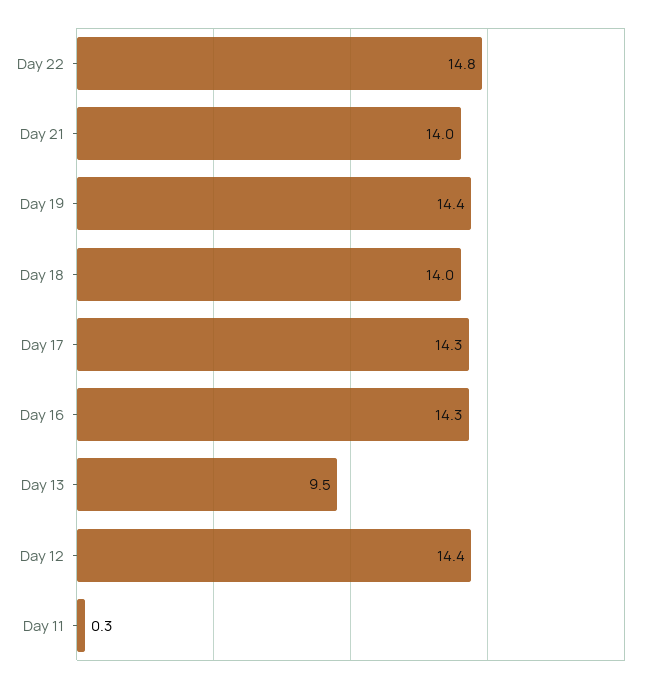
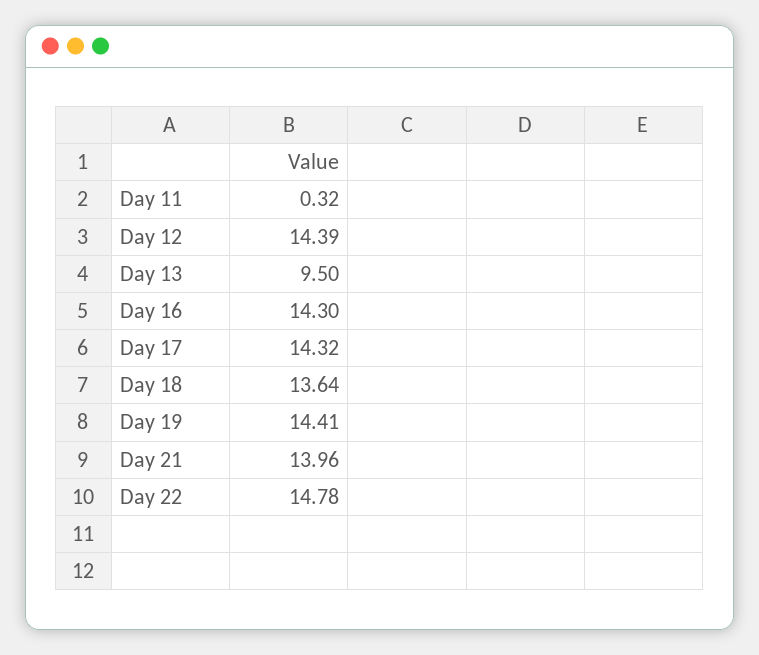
Day 18: 14 -> 13.64

